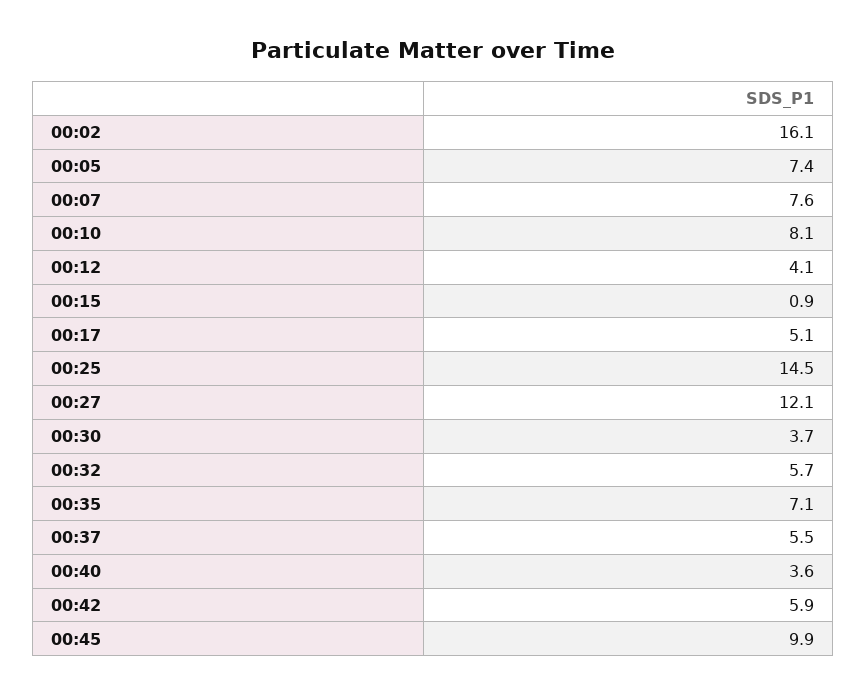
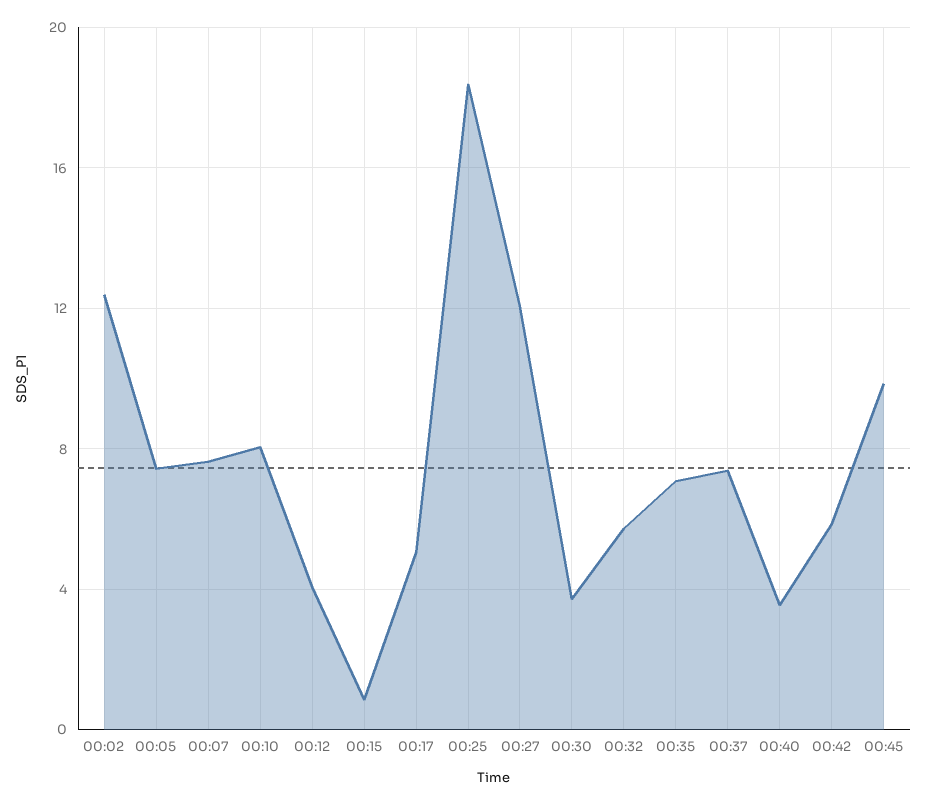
00:02: 16.1 -> 12.5
00:25: 14.5 -> 18.5
00:37: 5.5 -> 7.5

